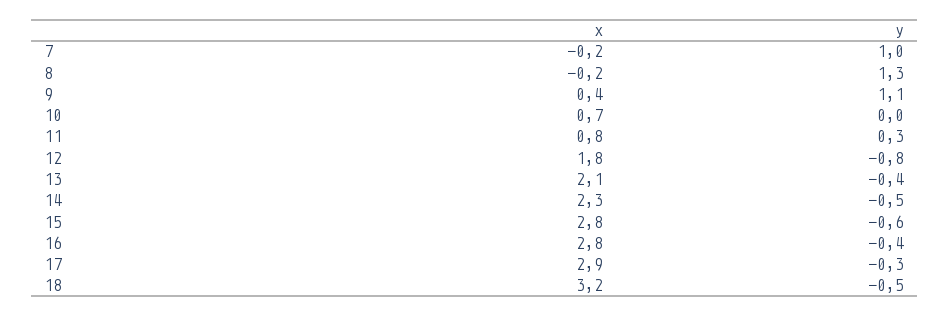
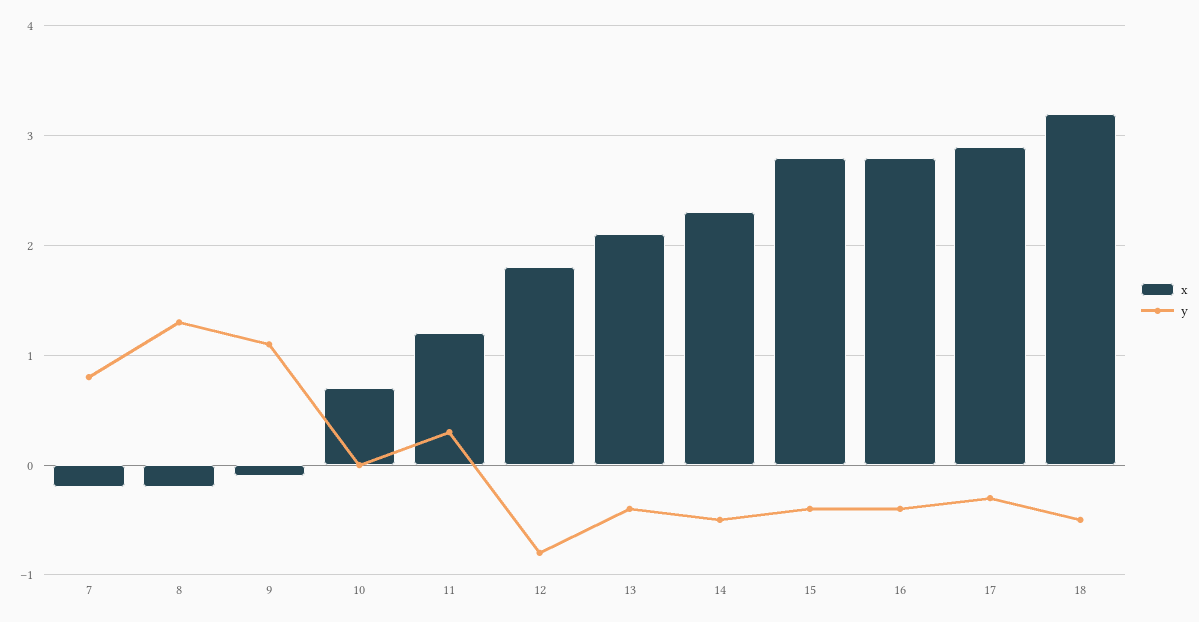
y, 7: 1 -> 0.8
x, 9: 0.4 -> -0.1
x, 11: 0.8 -> 1.2
y, 15: -0.6 -> -0.4

